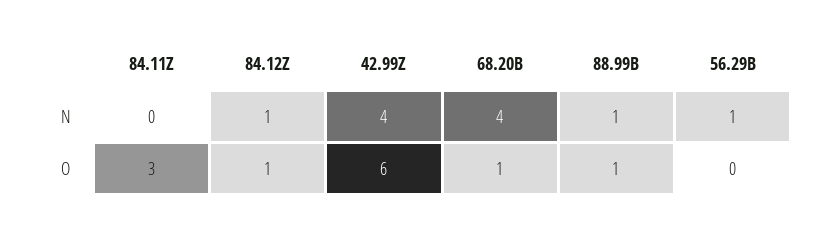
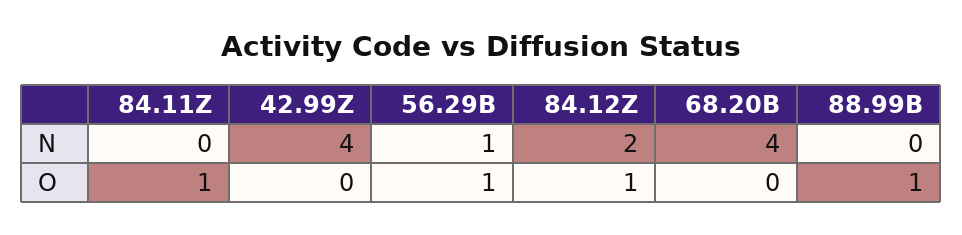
84.12Z, N: 1 -> 2
88.99B, N: 1 -> 0
84.11Z, O: 3 -> 1
42.99Z, O: 6 -> 0
68.20B, O: 1 -> 0
56.29B, O: 0 -> 1

